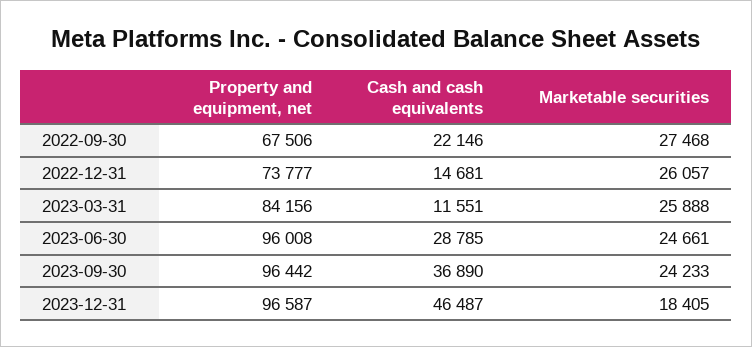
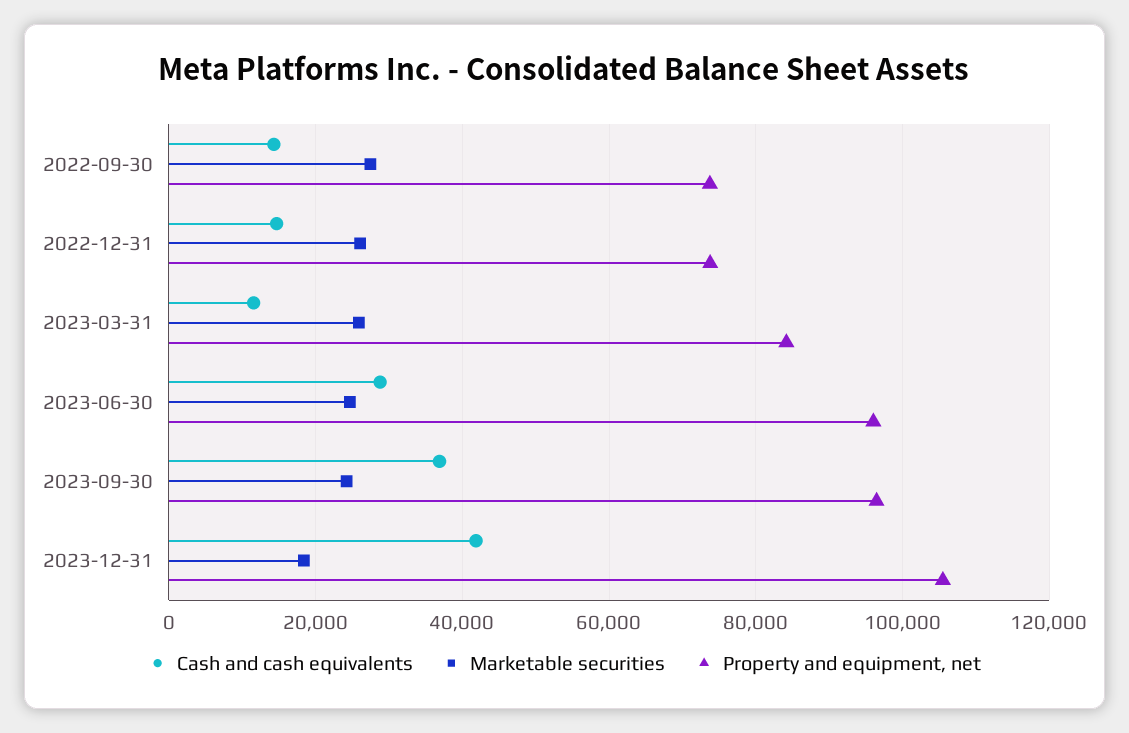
Property and equipment, net, 2022-09-30: 67506 -> 74000
Cash and cash equivalents, 2022-09-30: 22146 -> 14000
Property and equipment, net, 2023-12-31: 96587 -> 106000
Cash and cash equivalents, 2023-12-31: 46487 -> 42000

